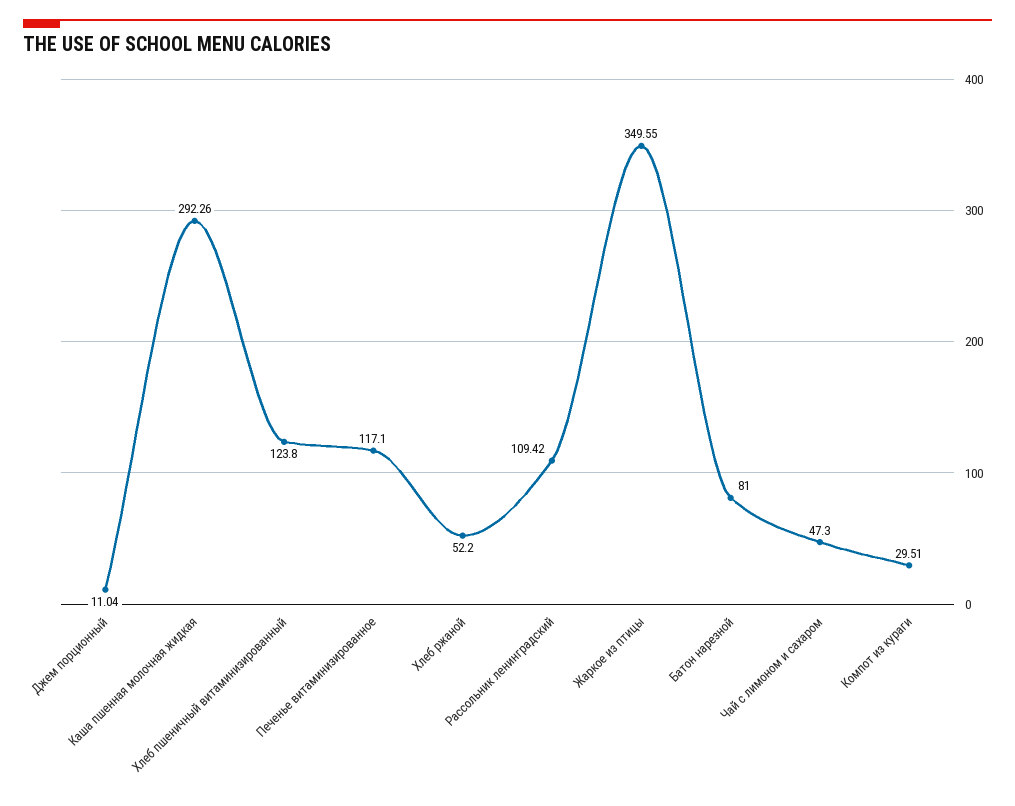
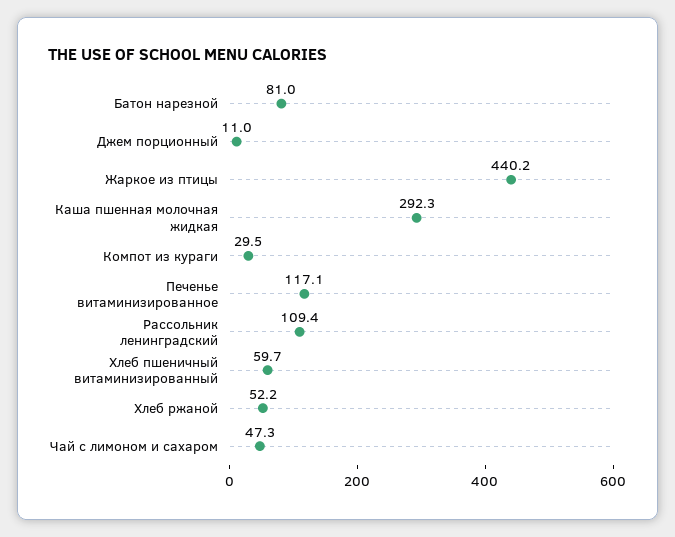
Хлеб пшеничный витаминизированный: 123.8 -> 59.7
Жаркое из птицы: 349.55 -> 440.2

